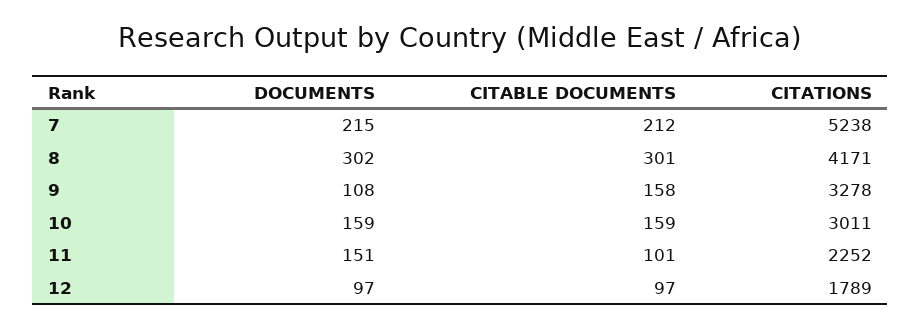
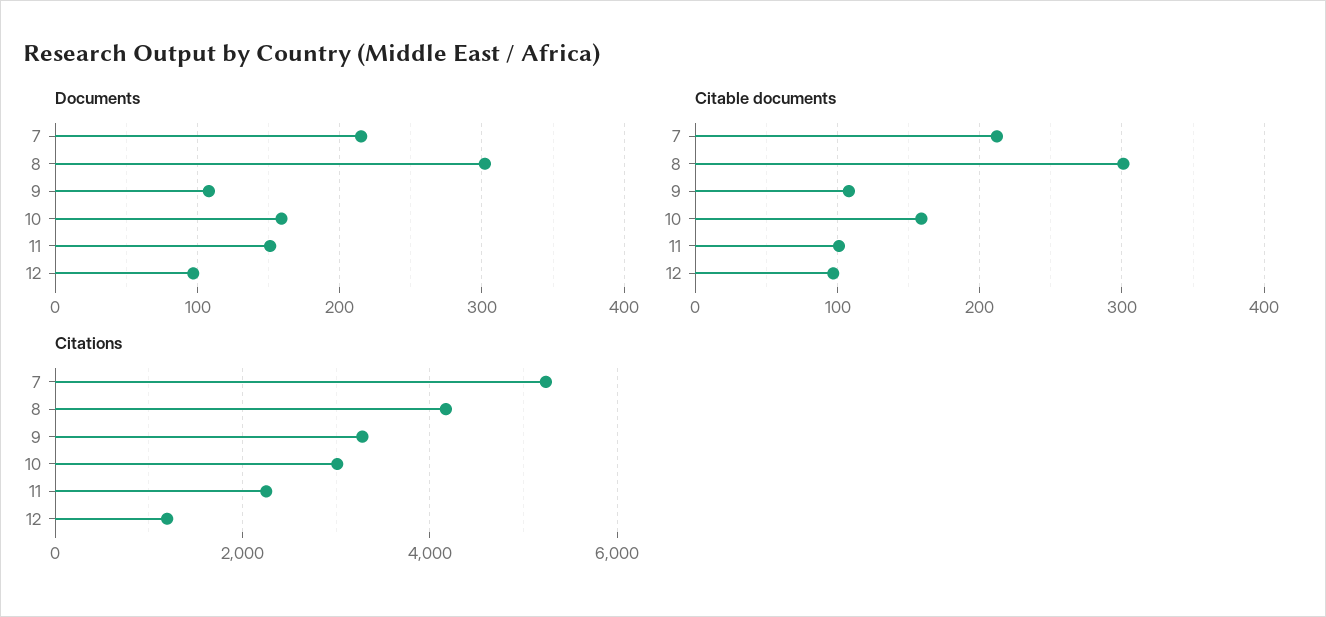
CITABLE DOCUMENTS, 9: 158 -> 110
CITATIONS, 12: 1789 -> 1200

